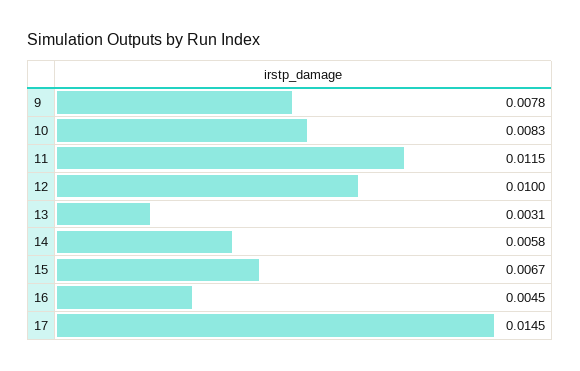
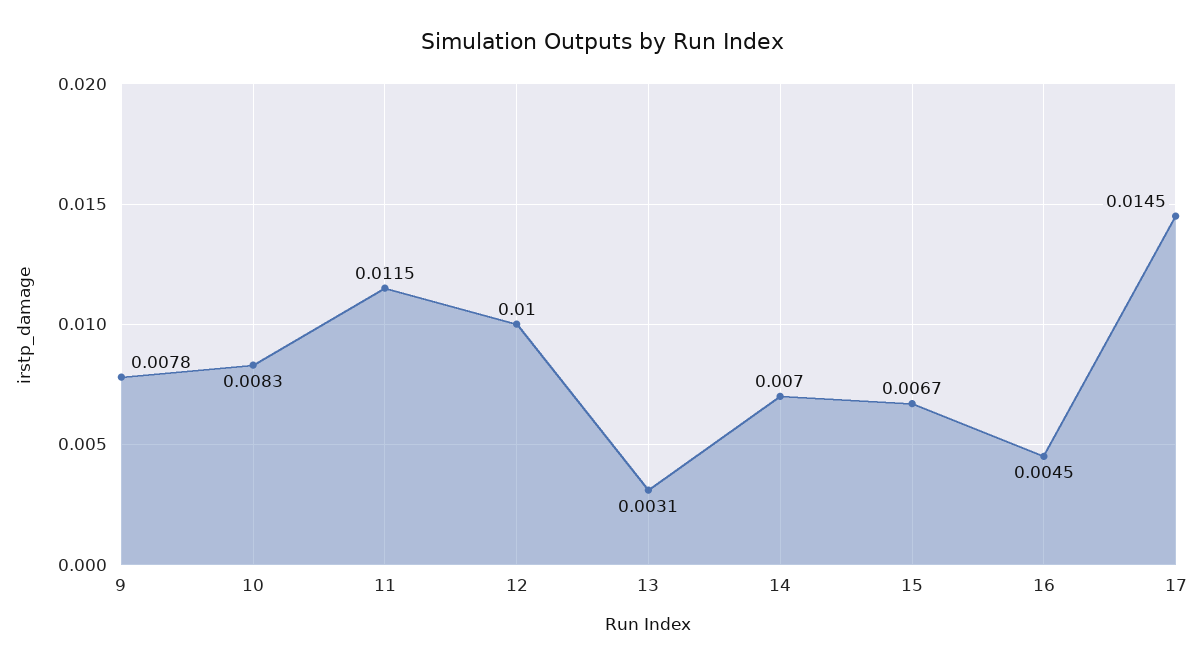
14: 0.0058 -> 0.007

